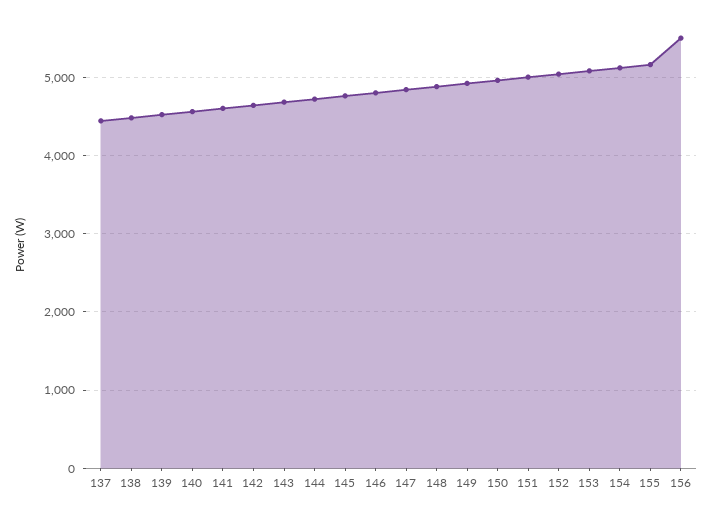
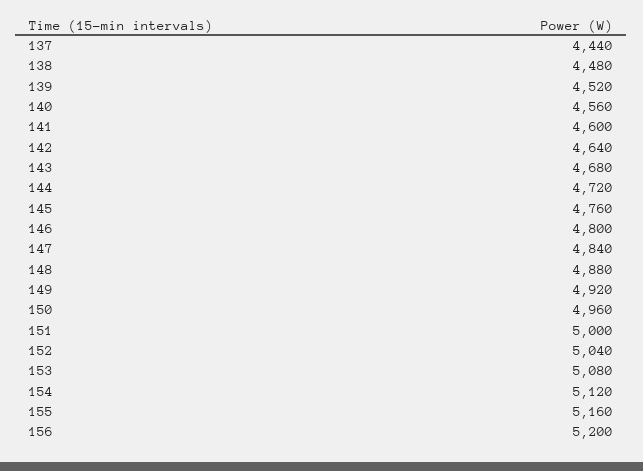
156: 5500 -> 5200

